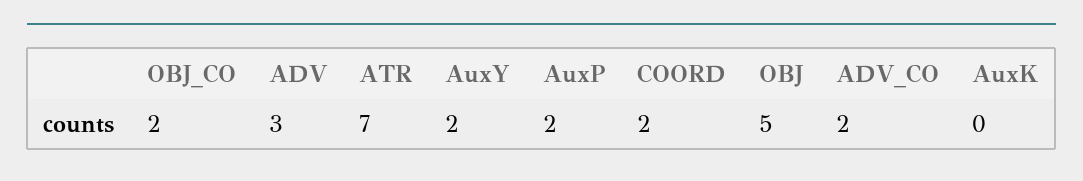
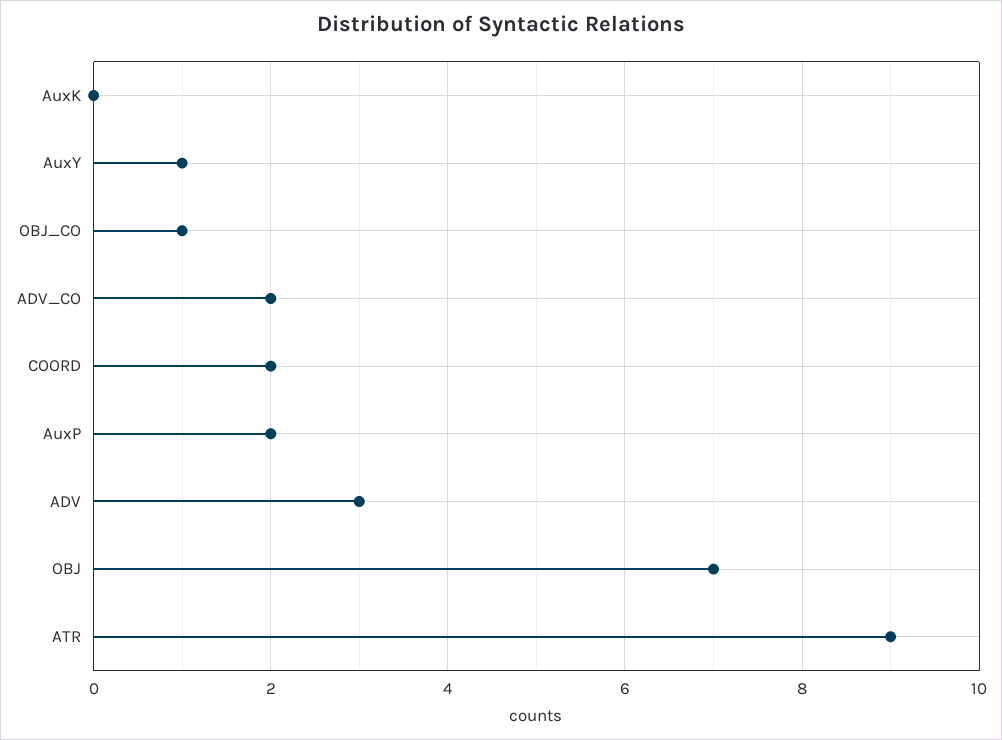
OBJ_CO: 2 -> 1
ATR: 7 -> 9
AuxY: 2 -> 1
OBJ: 5 -> 7

